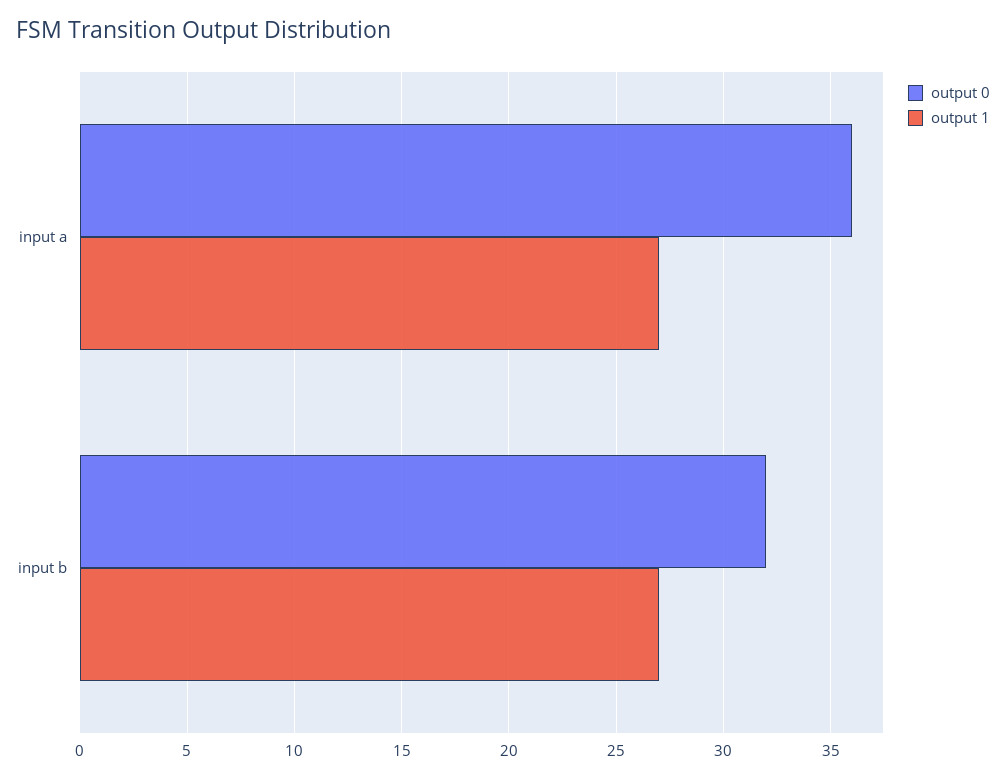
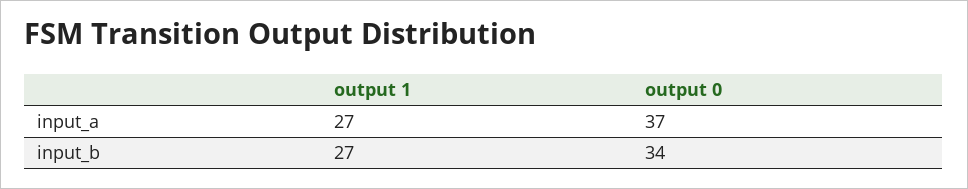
output 0, input a: 36 -> 37
output 0, input b: 32 -> 34

